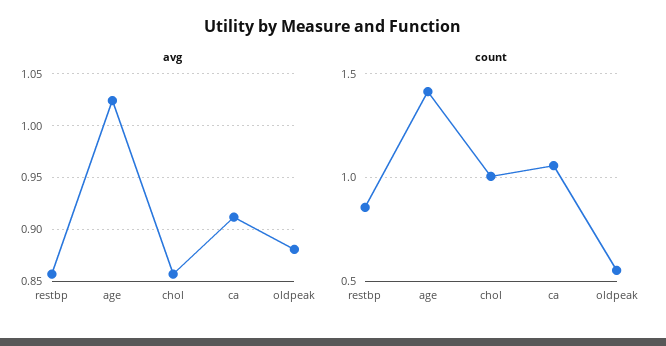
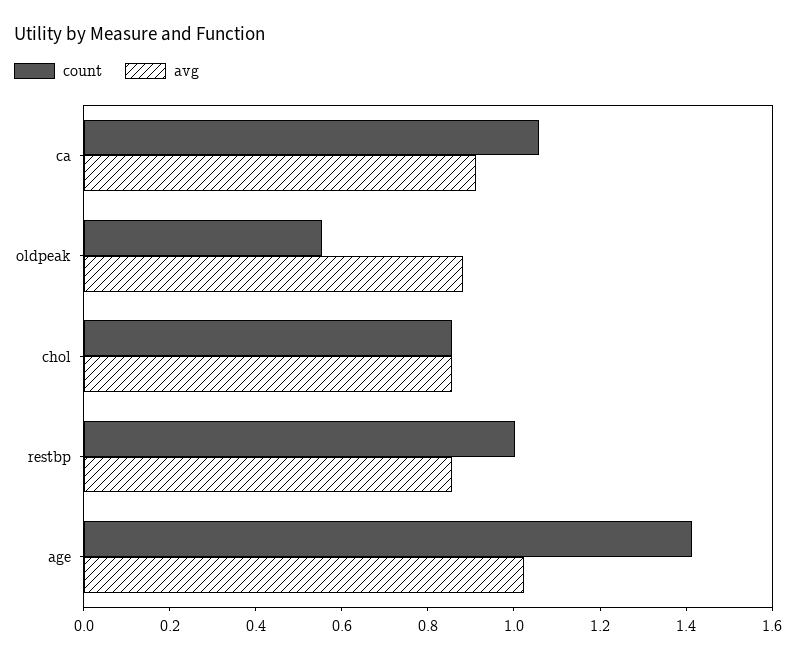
count, restbp: 0.85 -> 1
count, chol: 1 -> 0.85

